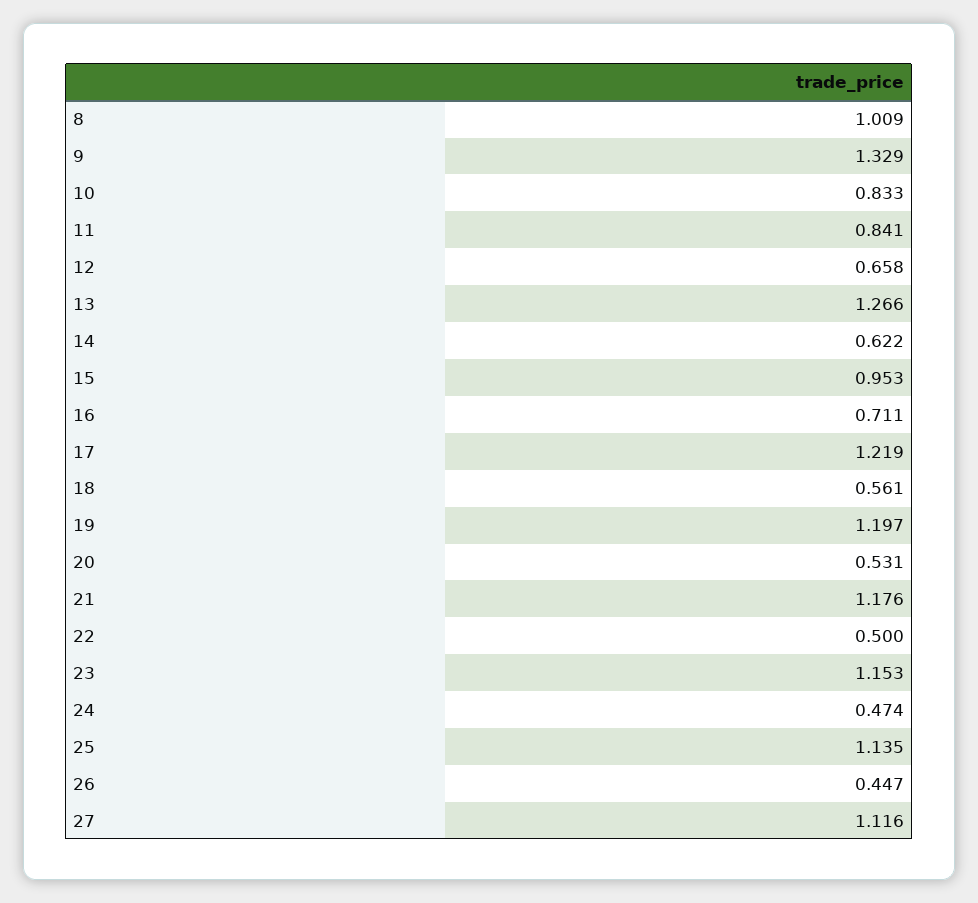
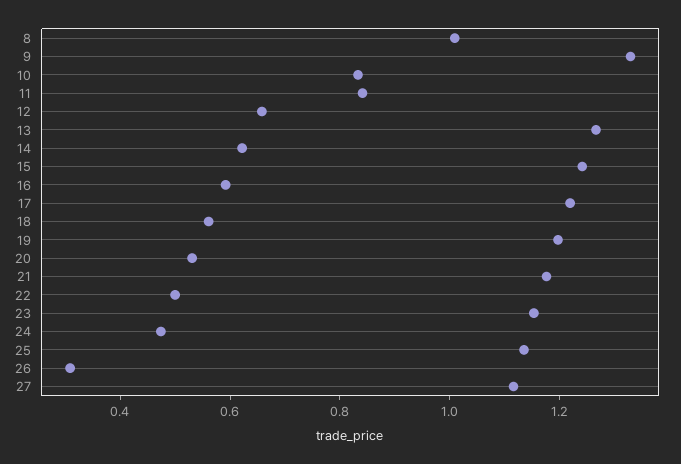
15: 0.953 -> 1.25
16: 0.711 -> 0.6
26: 0.447 -> 0.3

